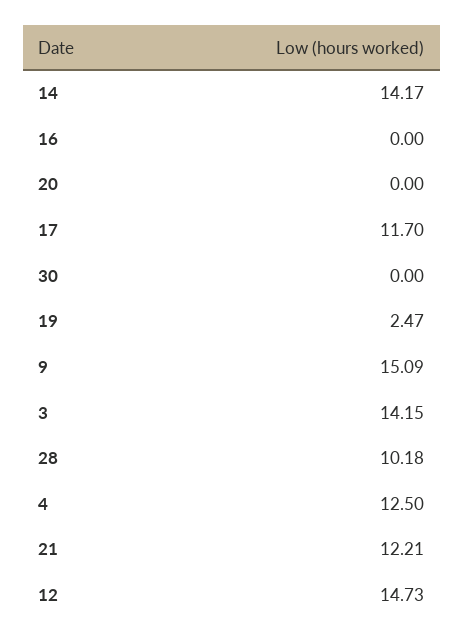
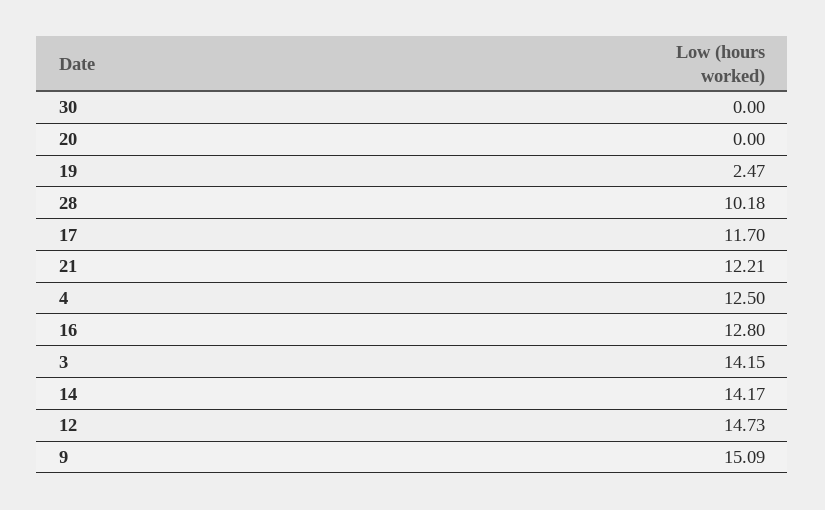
16: 0 -> 12.8

